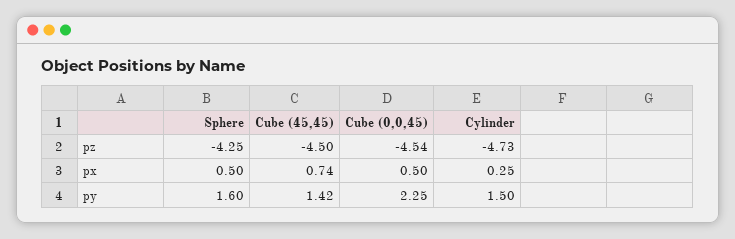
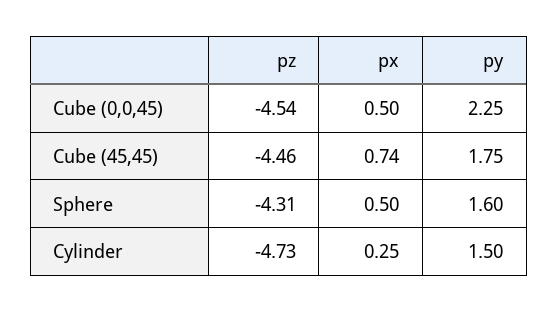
Sphere, pz: -4.25 -> -4.31
Cube (45,45), pz: -4.5 -> -4.46
Cube (45,45), py: 1.42 -> 1.75

